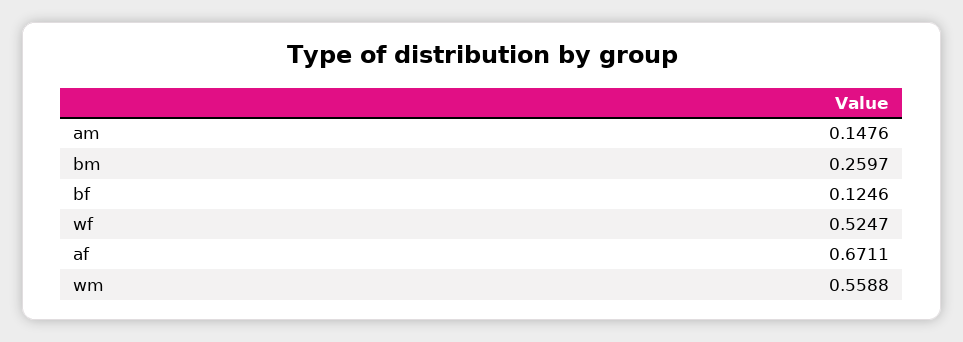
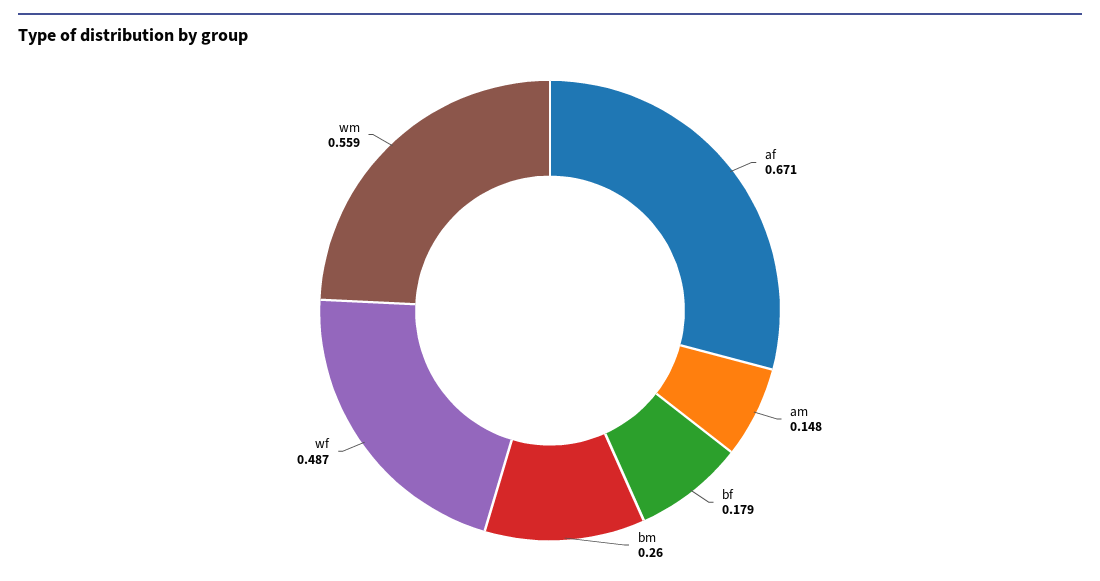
bf: 0.1246 -> 0.179
wf: 0.5247 -> 0.487

